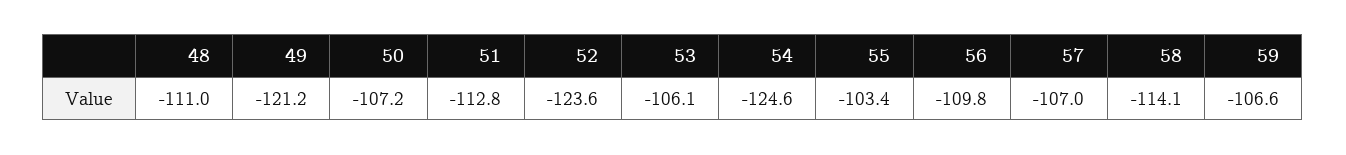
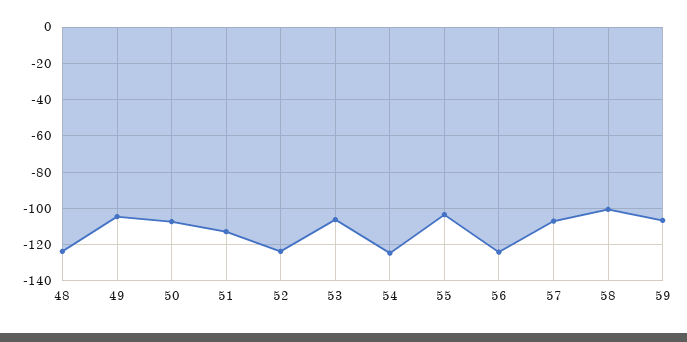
48: -111 -> -125
49: -121.2 -> -105
56: -109.8 -> -125
58: -114.1 -> -100

